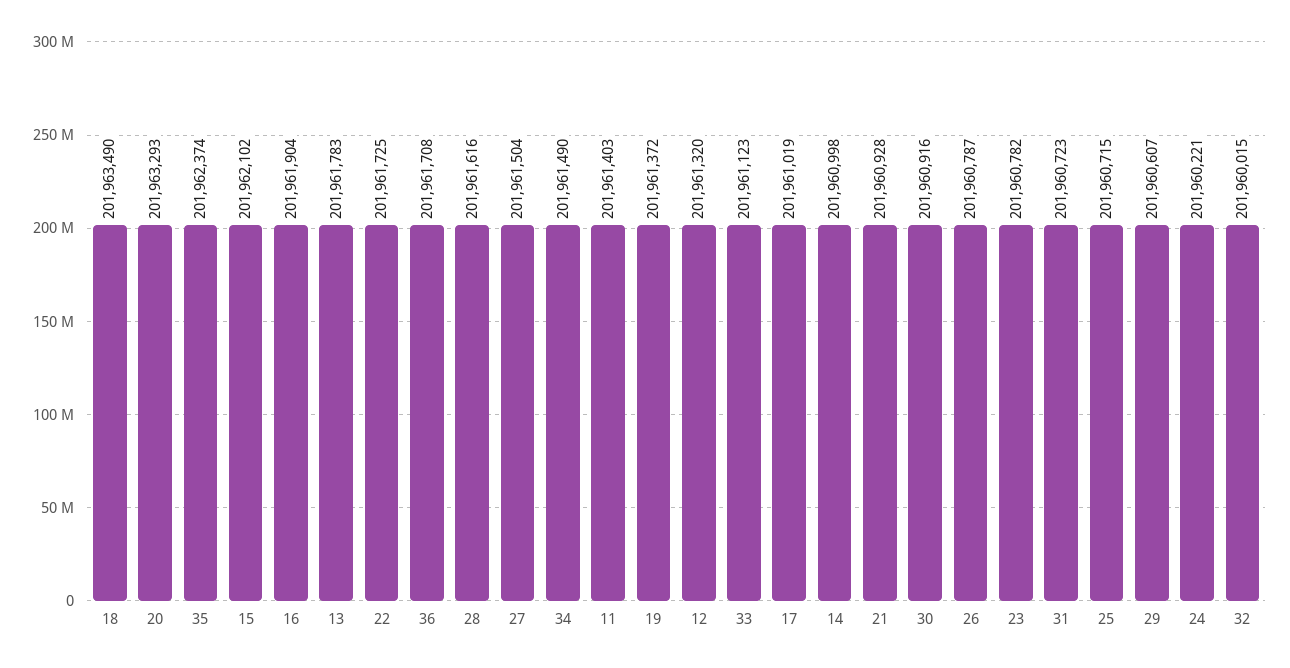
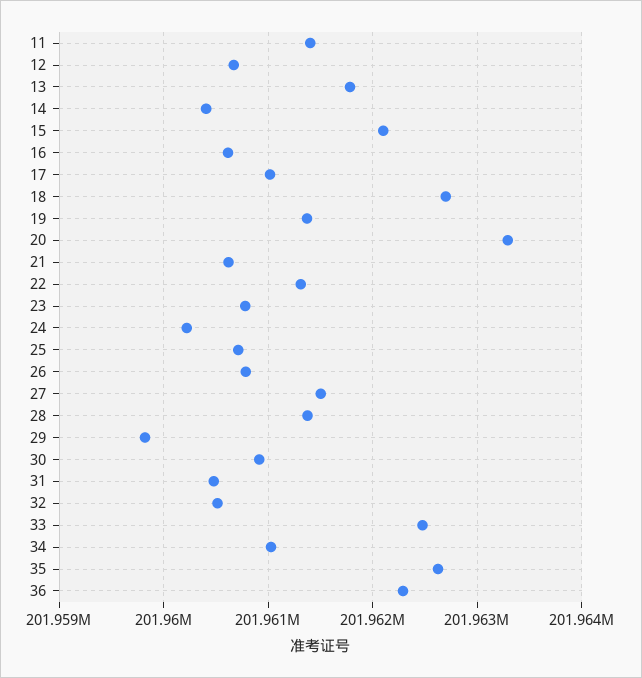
18: 201963490 -> 201962700
35: 201962374 -> 201962600
16: 201961904 -> 201960600
22: 201961725 -> 201961300
36: 201961708 -> 201962300
28: 201961616 -> 201961400
34: 201961490 -> 201961000
12: 201961320 -> 201960700
33: 201961123 -> 201962500
14: 201960998 -> 201960400
21: 201960928 -> 201960600
31: 201960723 -> 201960500
29: 201960607 -> 201959800
32: 201960015 -> 201960500

